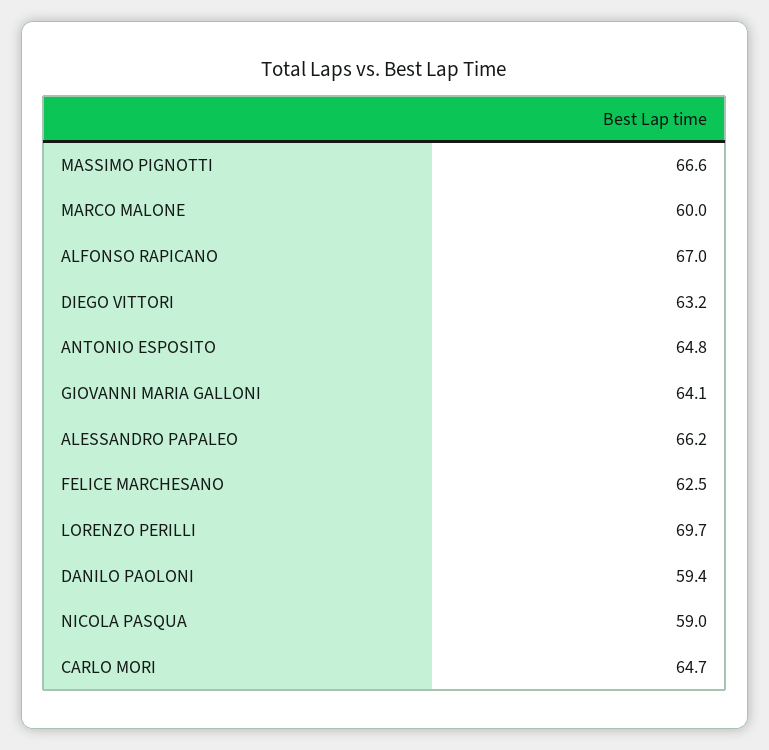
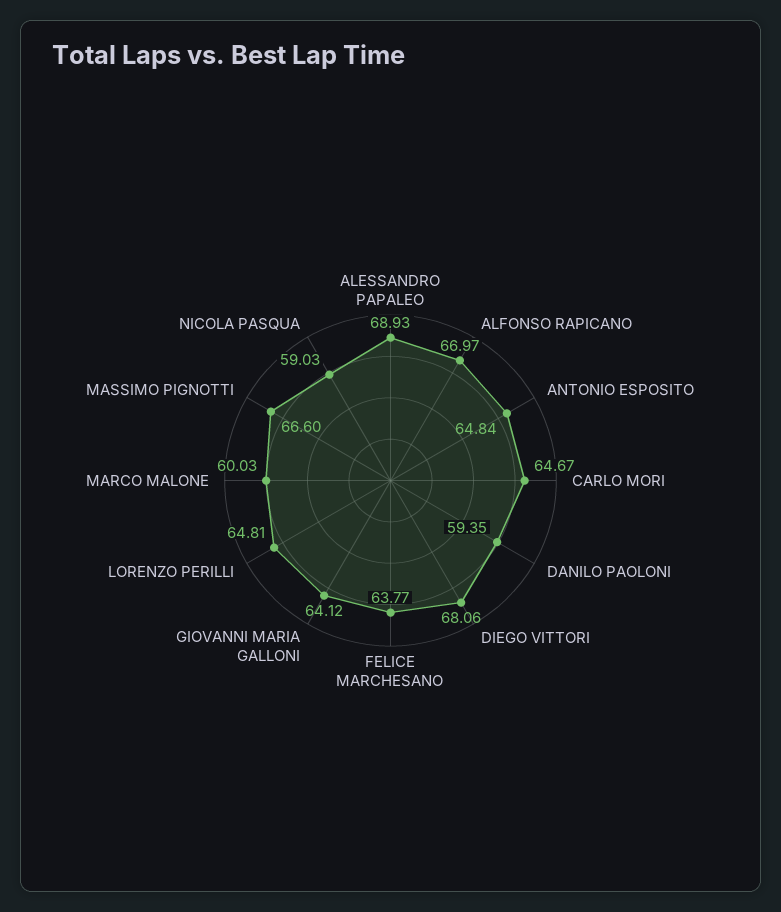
DIEGO VITTORI: 63.2 -> 68.06
ALESSANDRO PAPALEO: 66.2 -> 68.93
FELICE MARCHESANO: 62.5 -> 63.77
LORENZO PERILLI: 69.7 -> 64.81

